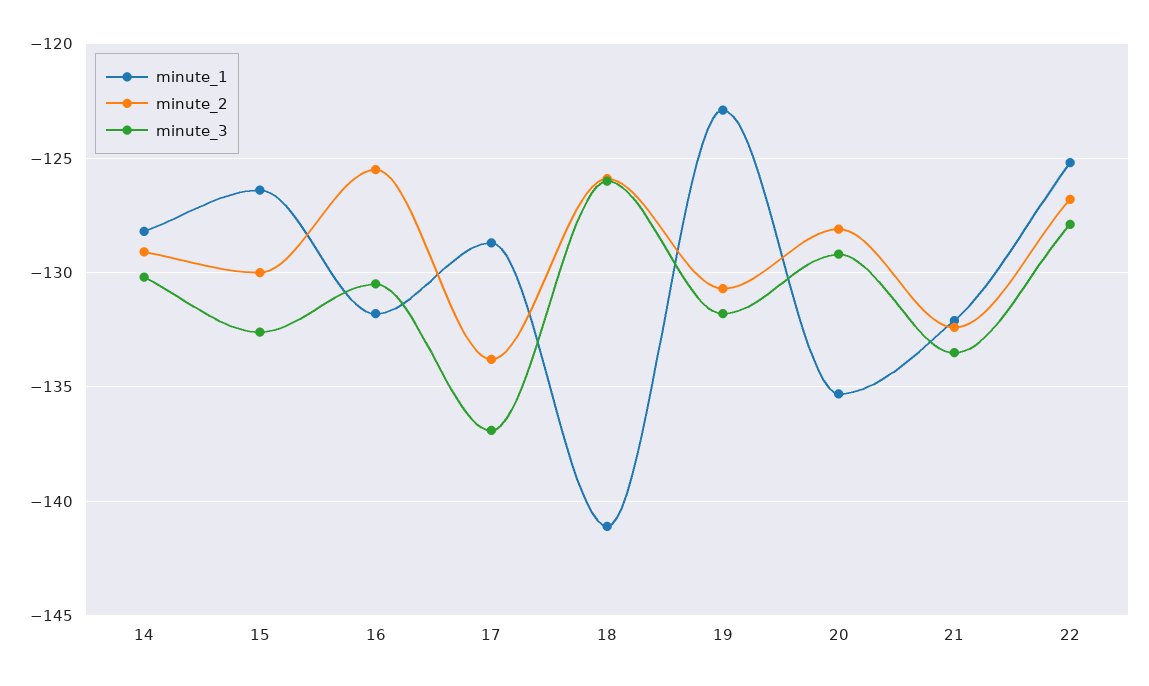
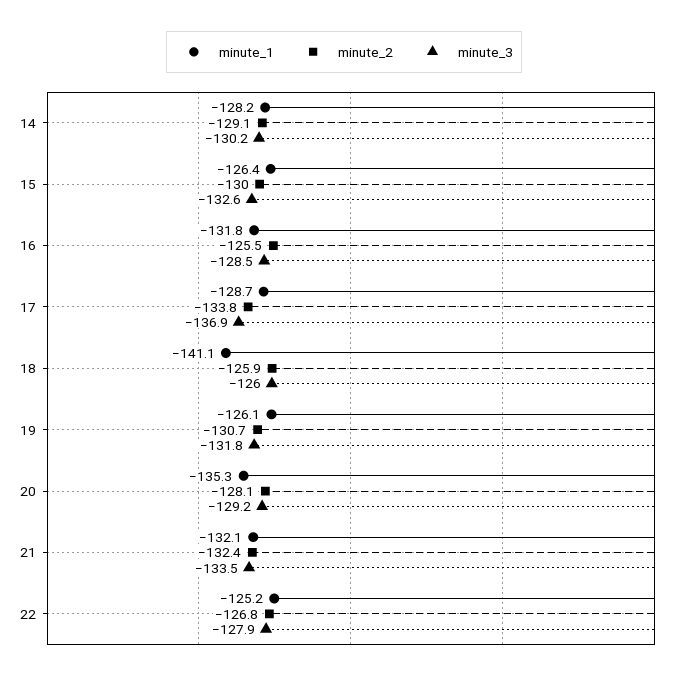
minute_3, 16: -130.5 -> -128.5
minute_1, 19: -123 -> -126.1

